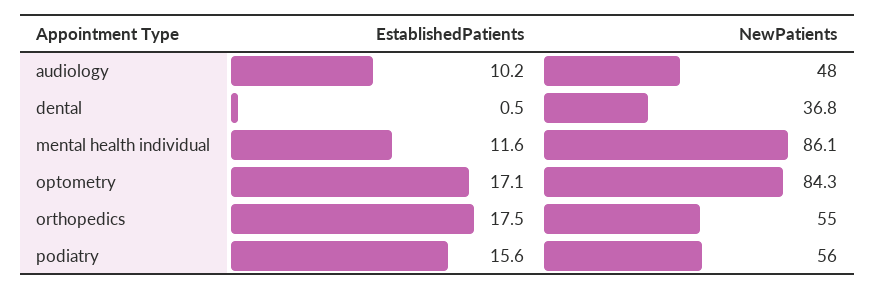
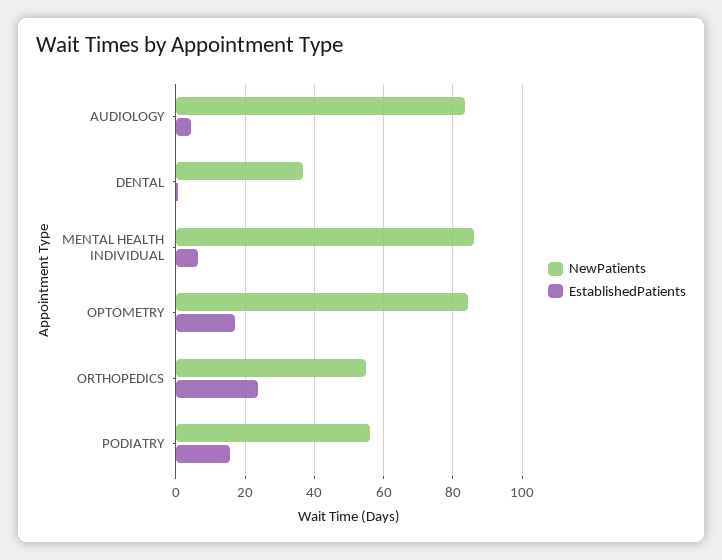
EstablishedPatients, audiology: 10.2 -> 4
NewPatients, audiology: 48 -> 84
EstablishedPatients, mental health individual: 11.6 -> 6
EstablishedPatients, orthopedics: 17.5 -> 24

